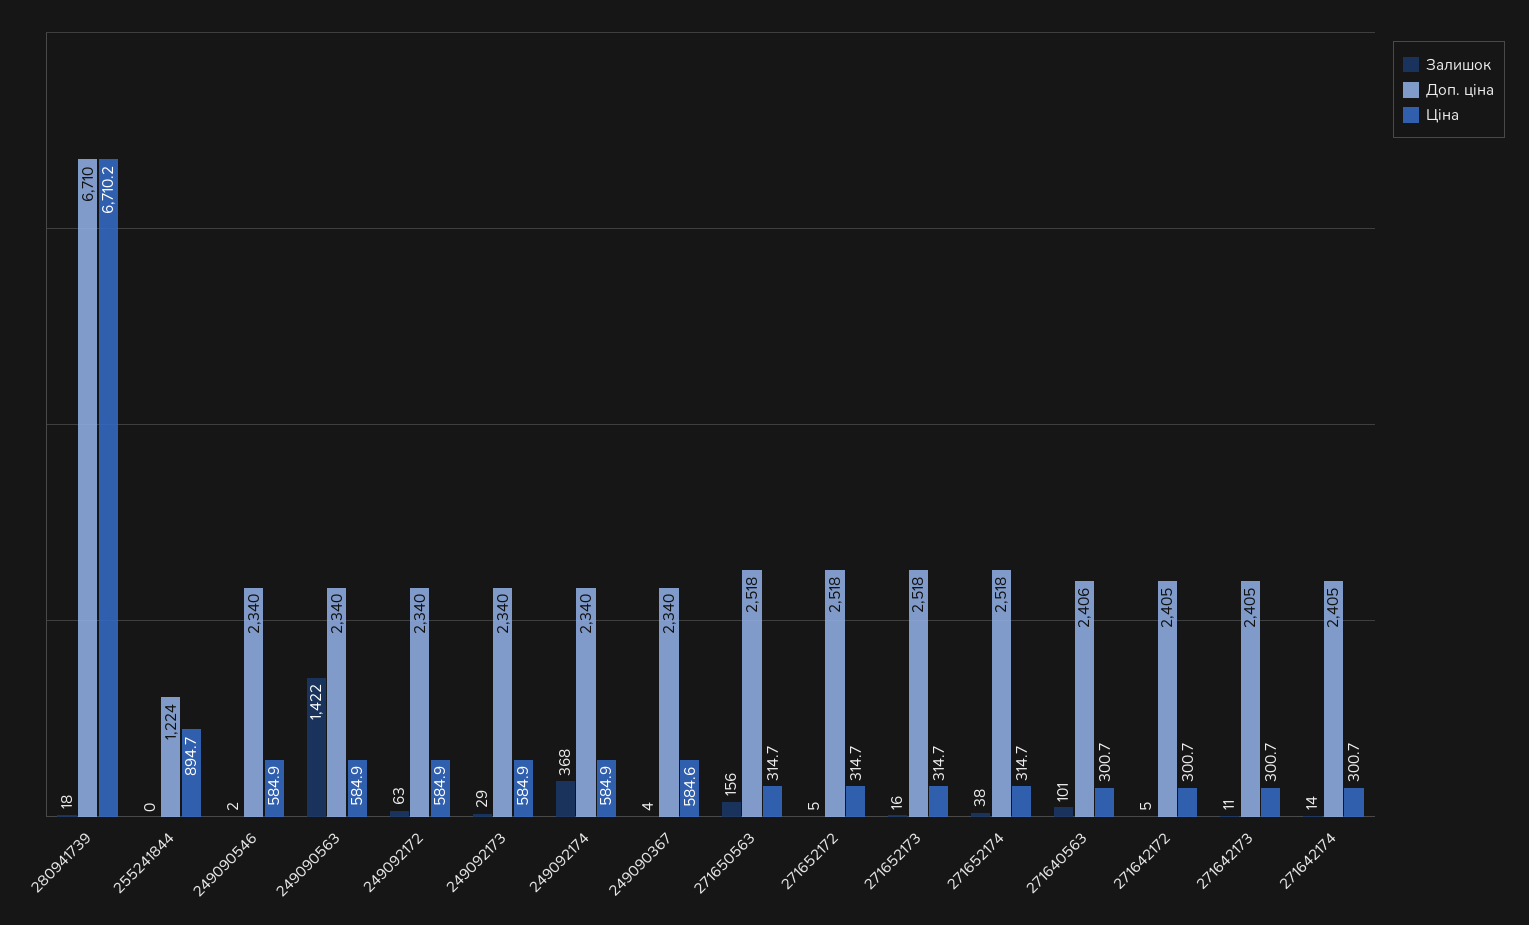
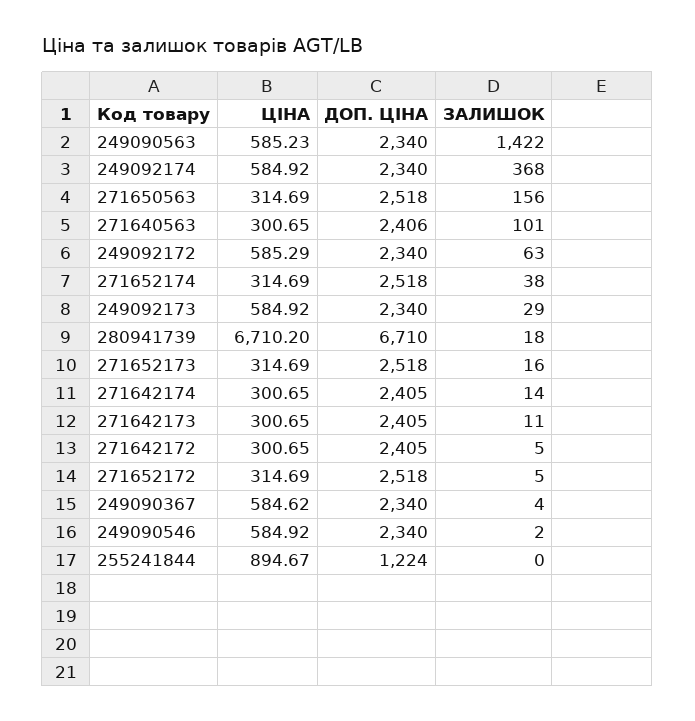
Ціна, 249090563: 584.9 -> 585.23
Ціна, 249092172: 584.9 -> 585.29

